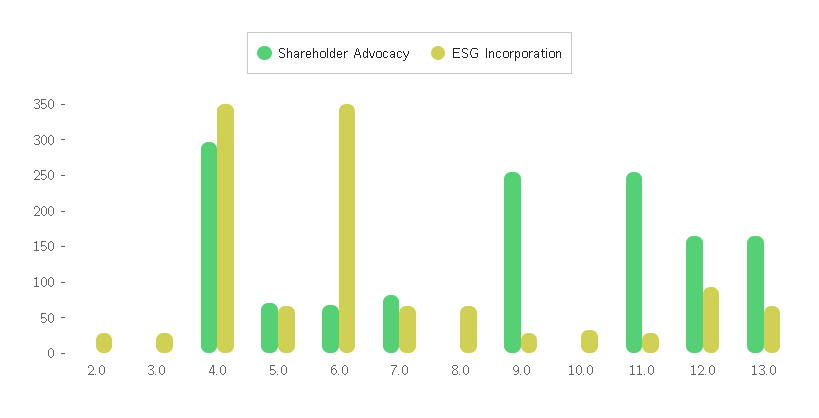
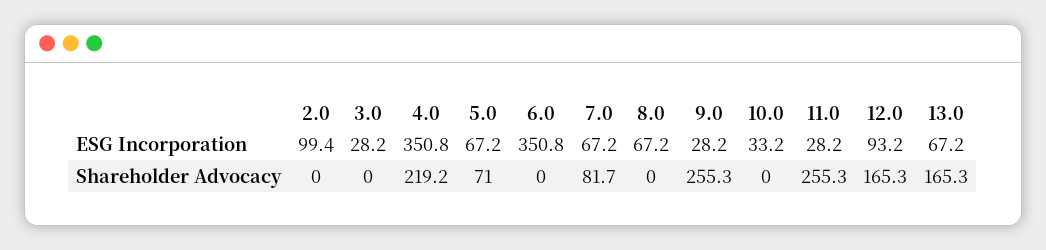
ESG Incorporation, 2.0: 25 -> 99.4
Shareholder Advocacy, 4.0: 300 -> 219.2
Shareholder Advocacy, 6.0: 75 -> 0

